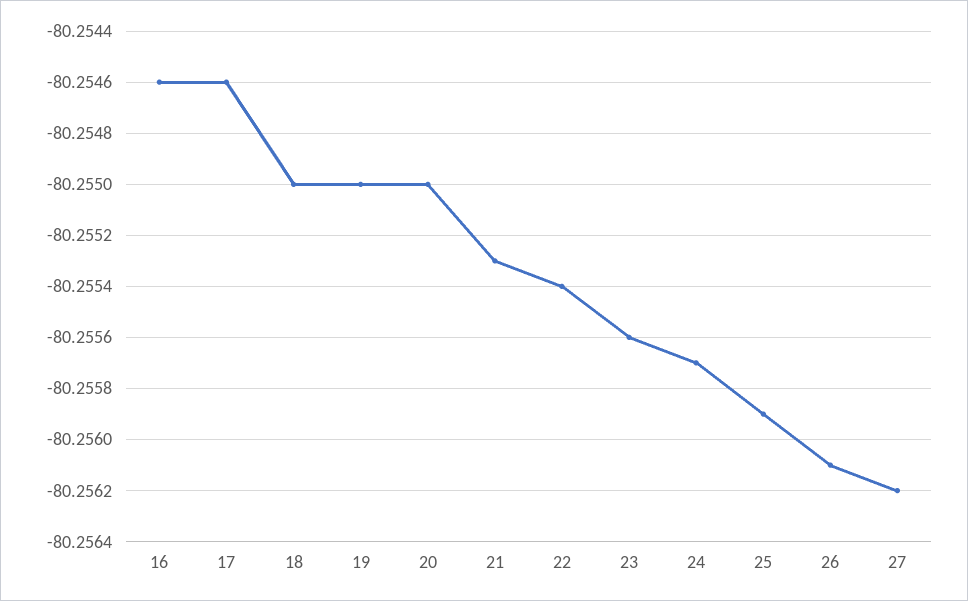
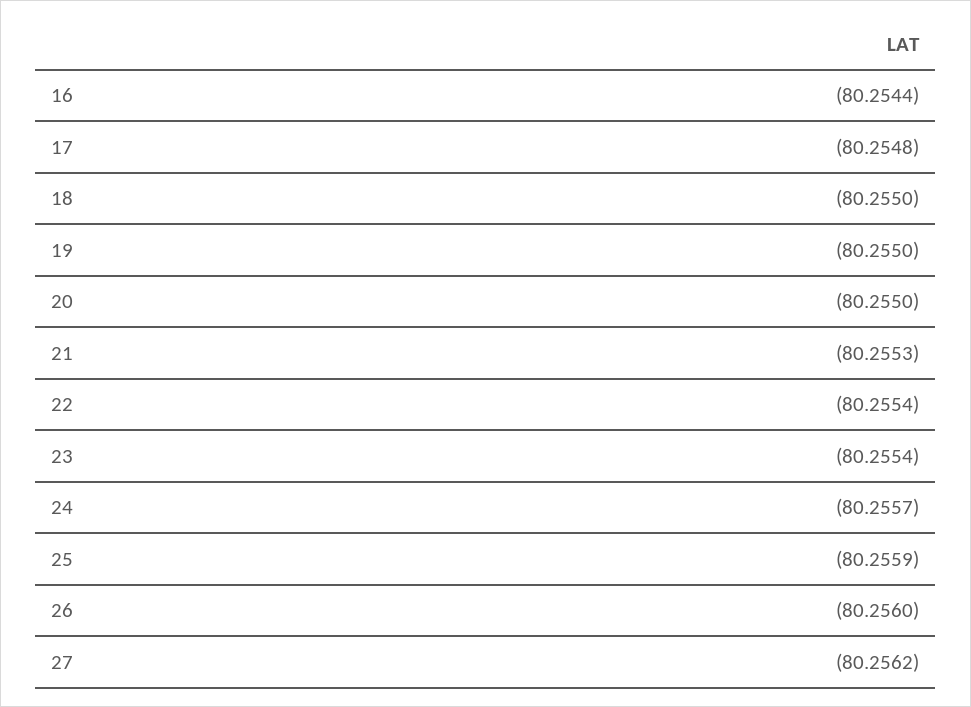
16: -80.2546 -> -80.2544
17: -80.2546 -> -80.2548
23: -80.2556 -> -80.2554
26: -80.2561 -> -80.256

